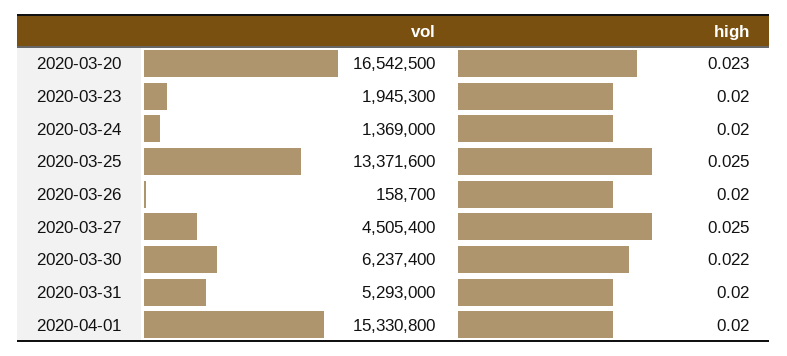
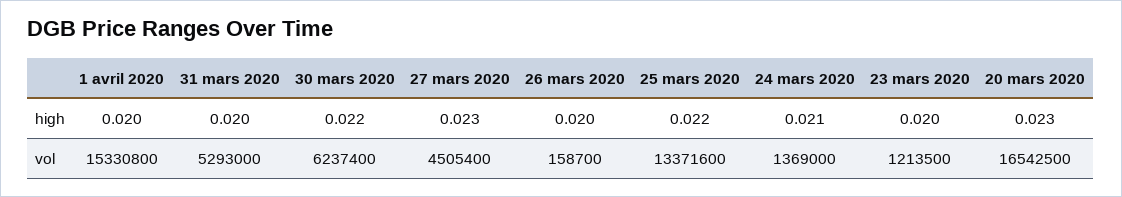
vol, 2020-03-23: 1945300 -> 1213500
high, 2020-03-24: 0.02 -> 0.021
high, 2020-03-25: 0.025 -> 0.022
high, 2020-03-27: 0.025 -> 0.023

